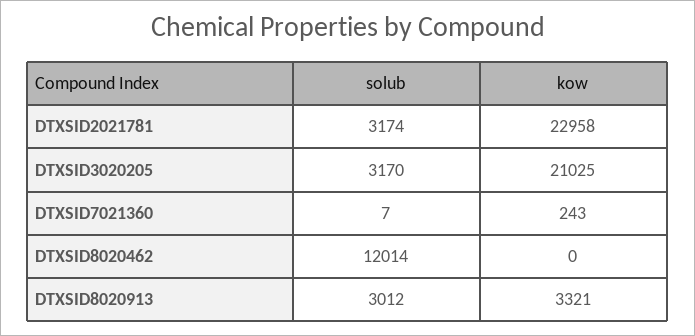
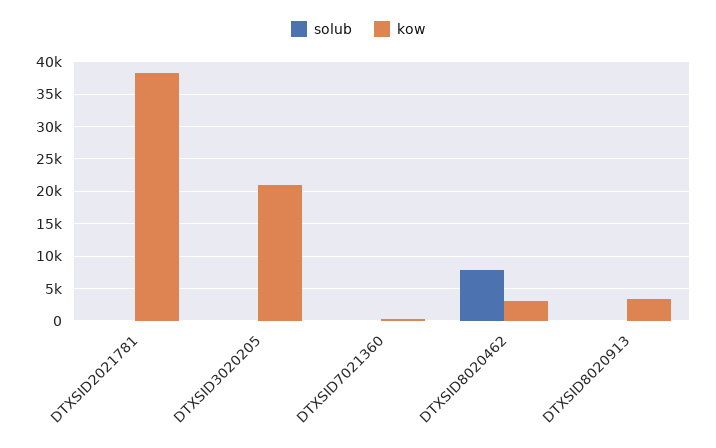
solub, DTXSID2021781: 3174 -> 0
kow, DTXSID2021781: 22958 -> 38000
solub, DTXSID3020205: 3170 -> 0
solub, DTXSID8020462: 12014 -> 8000
kow, DTXSID8020462: 0 -> 3000
solub, DTXSID8020913: 3012 -> 0

